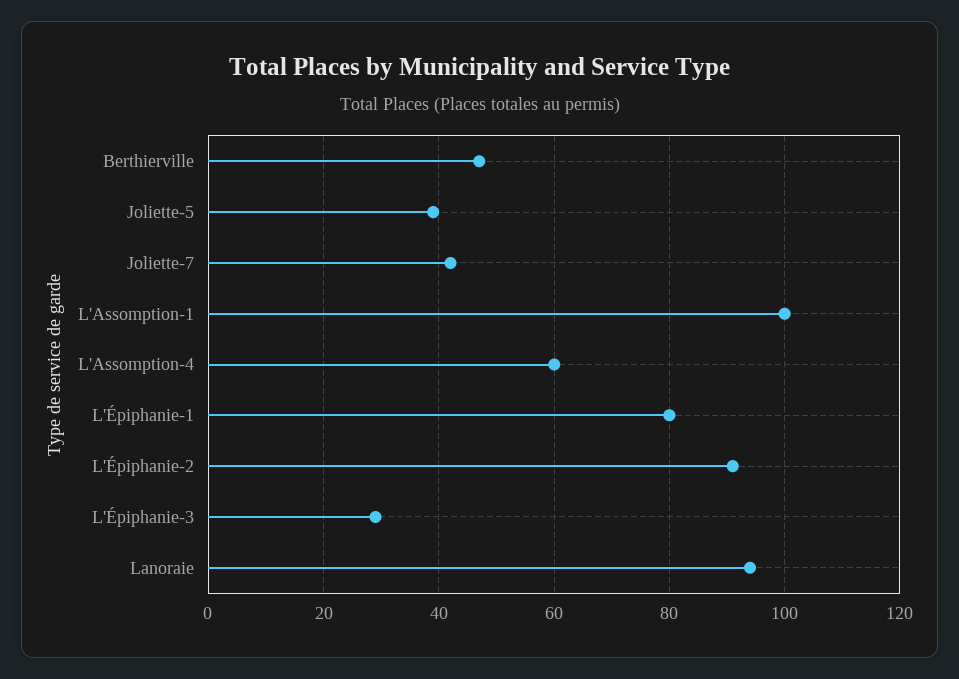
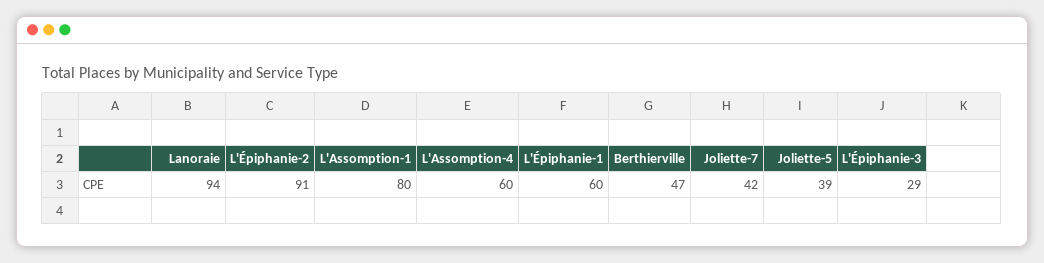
L'Assomption-1: 100 -> 80
L'Épiphanie-1: 80 -> 60

